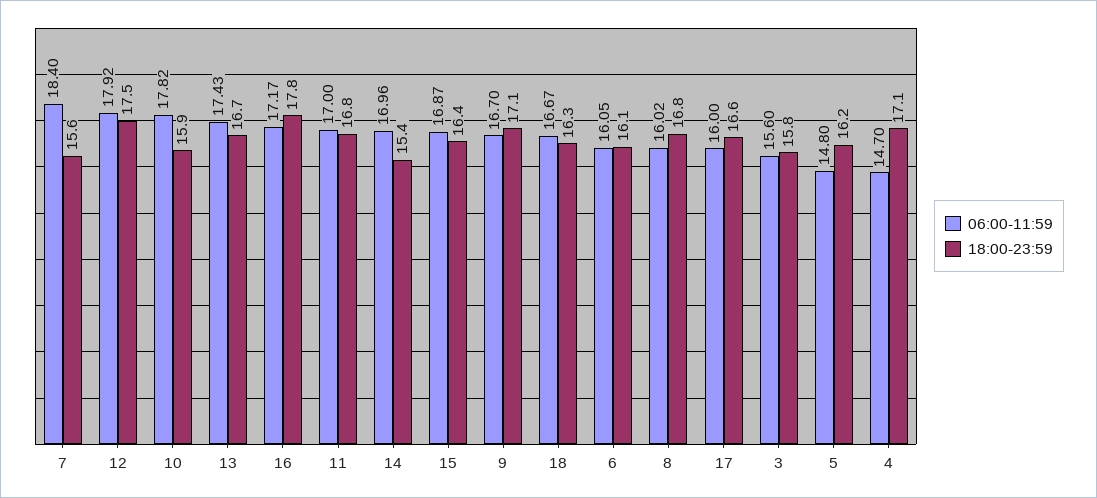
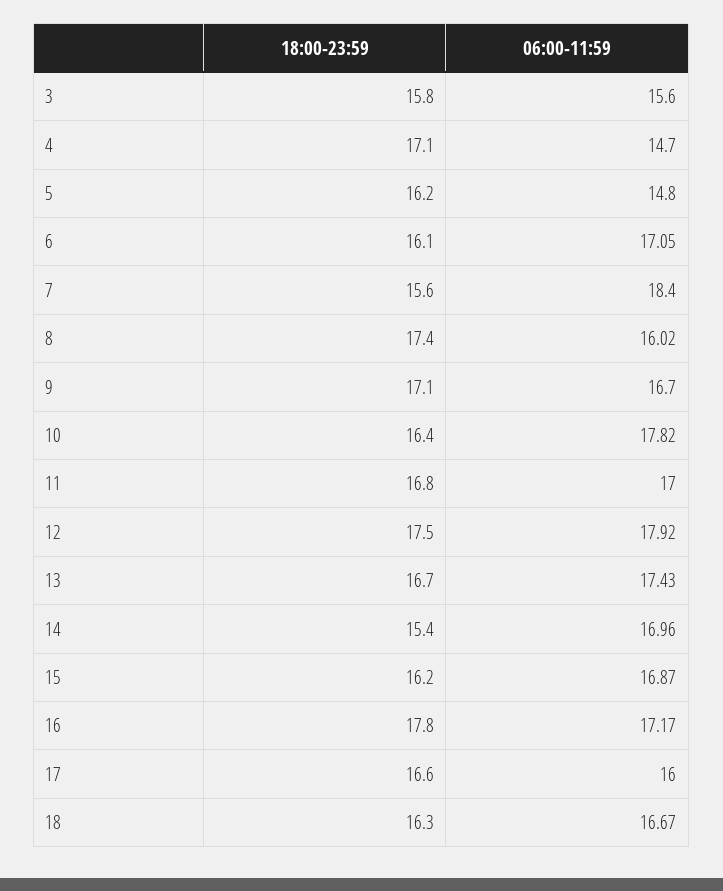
18:00-23:59, 10: 15.9 -> 16.4
18:00-23:59, 15: 16.4 -> 16.2
06:00-11:59, 6: 16.05 -> 17.05
18:00-23:59, 8: 16.8 -> 17.4

